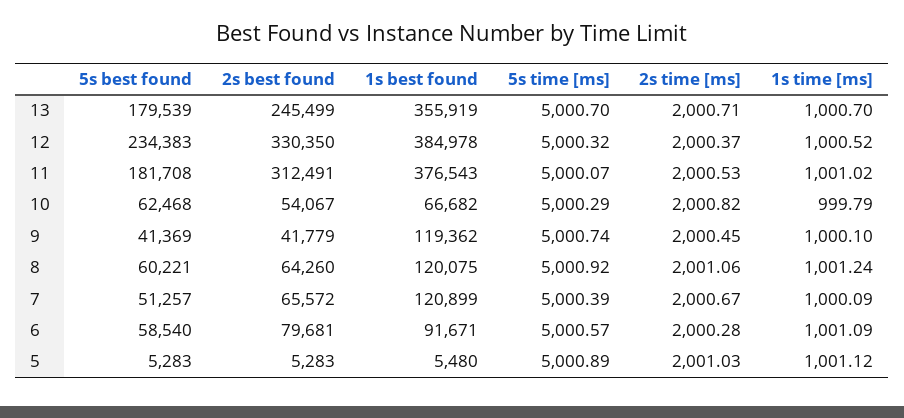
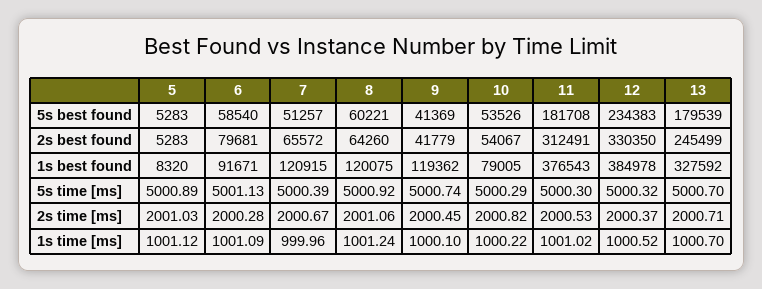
1s best found, 13: 355919 -> 327592
5s time [ms], 11: 5000.07 -> 5000.3
5s best found, 10: 62468 -> 53526
1s best found, 10: 66682 -> 79005
1s time [ms], 10: 999.79 -> 1000.22
1s best found, 7: 120899 -> 120915
1s time [ms], 7: 1000.09 -> 999.96
5s time [ms], 6: 5000.57 -> 5001.13
1s best found, 5: 5480 -> 8320

